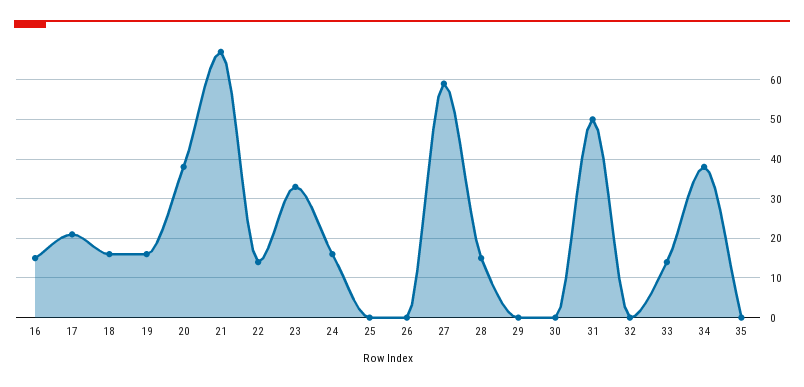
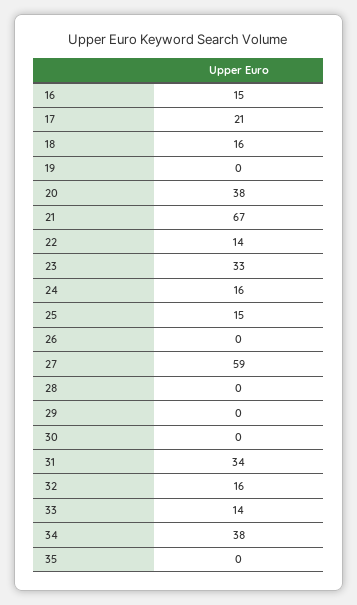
19: 15 -> 0
25: 0 -> 15
28: 15 -> 0
31: 50 -> 34
32: 0 -> 16

